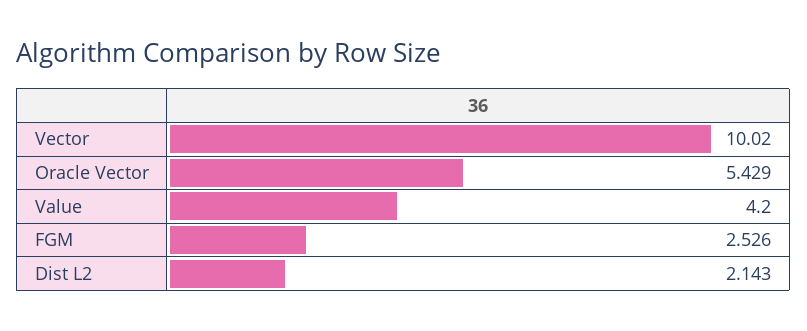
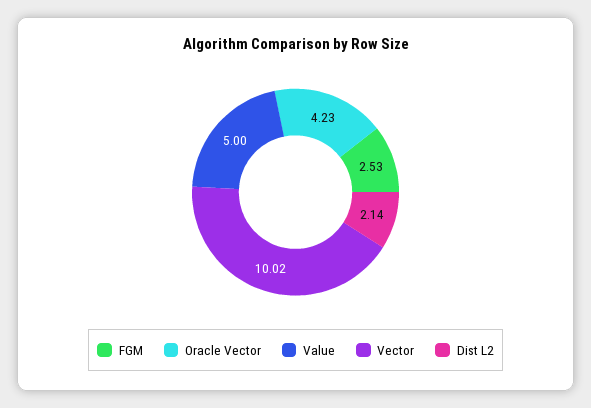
Oracle Vector: 5.429 -> 4.23
Value: 4.2 -> 5

